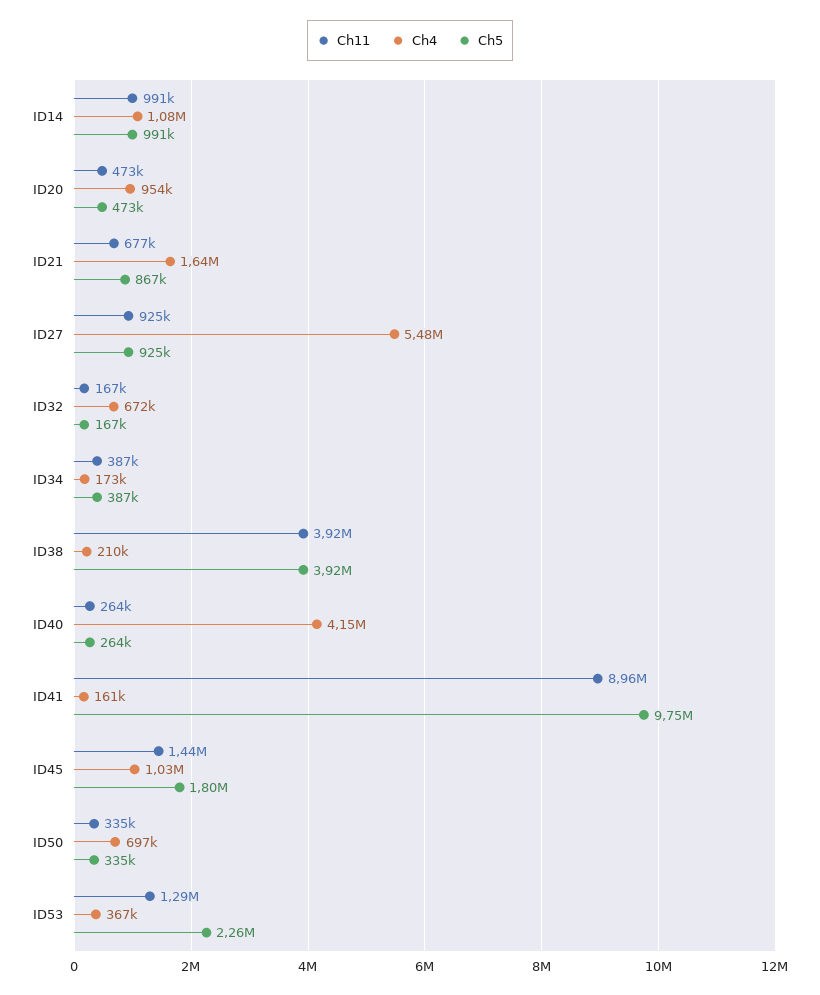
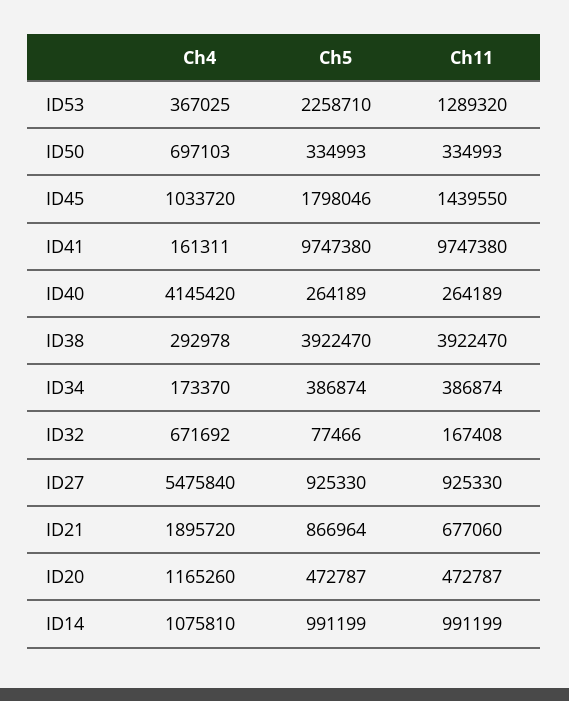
Ch4, ID20: 954000 -> 1165260
Ch4, ID21: 1640000 -> 1895720
Ch5, ID32: 167000 -> 77466
Ch4, ID38: 210000 -> 292978
Ch11, ID41: 8960000 -> 9747380

